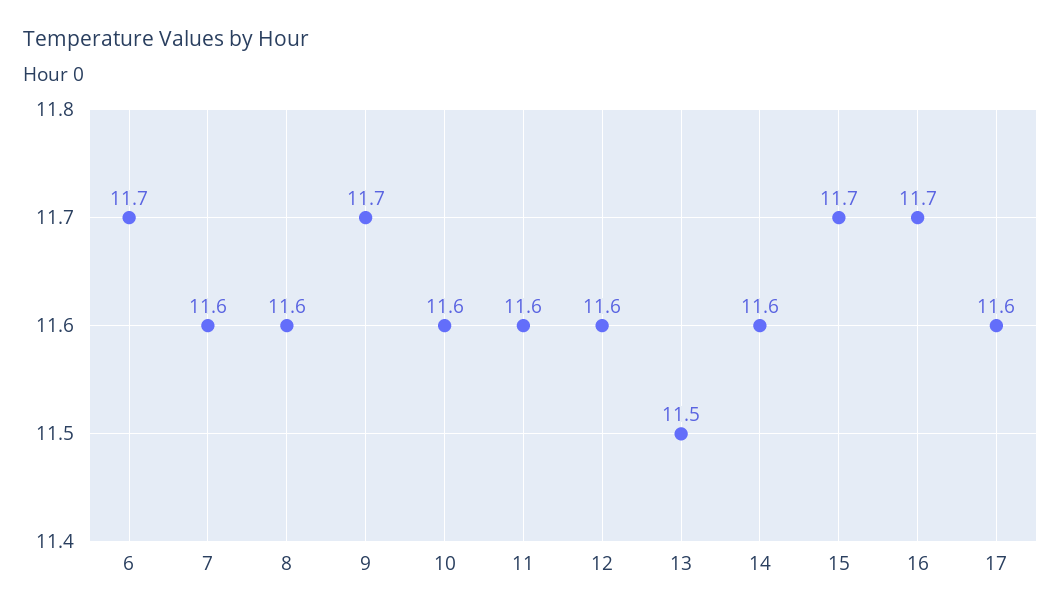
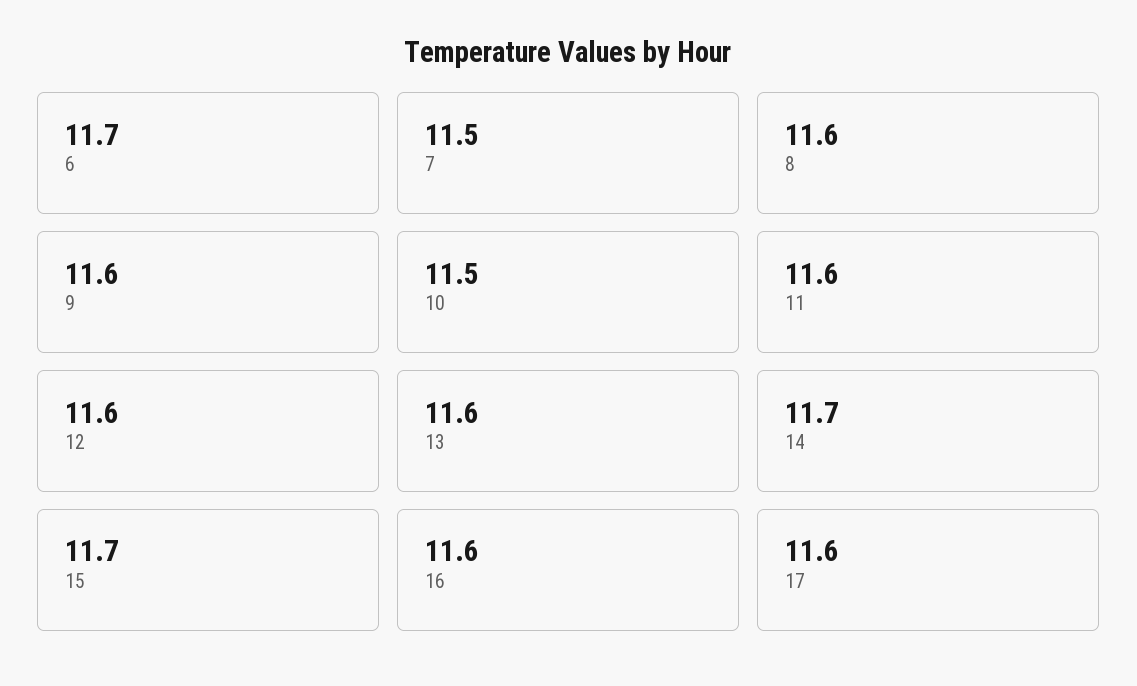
7: 11.6 -> 11.5
9: 11.7 -> 11.6
10: 11.6 -> 11.5
13: 11.5 -> 11.6
14: 11.6 -> 11.7
16: 11.7 -> 11.6

